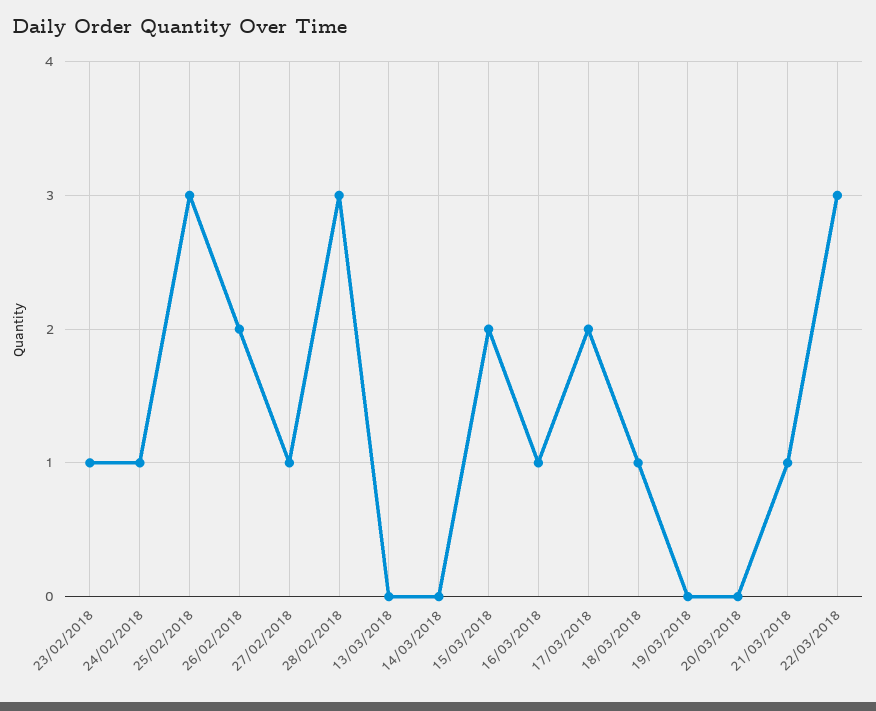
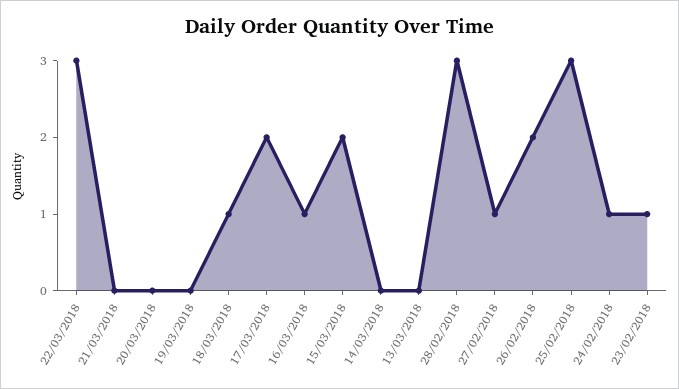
21/03/2018: 1 -> 0

